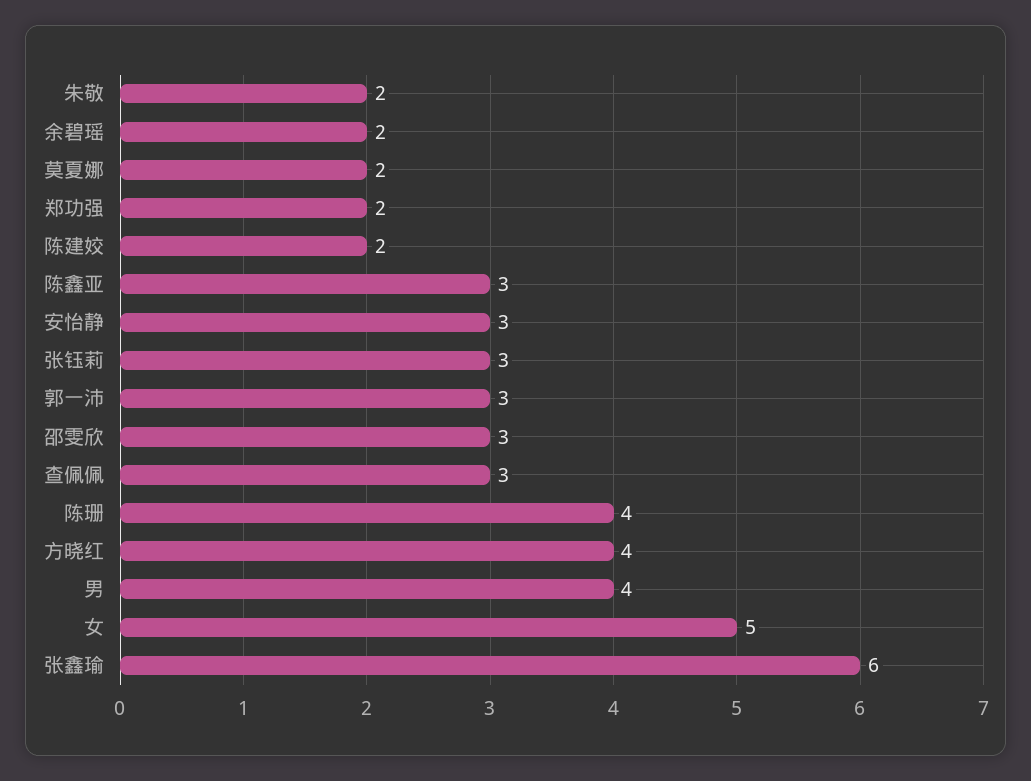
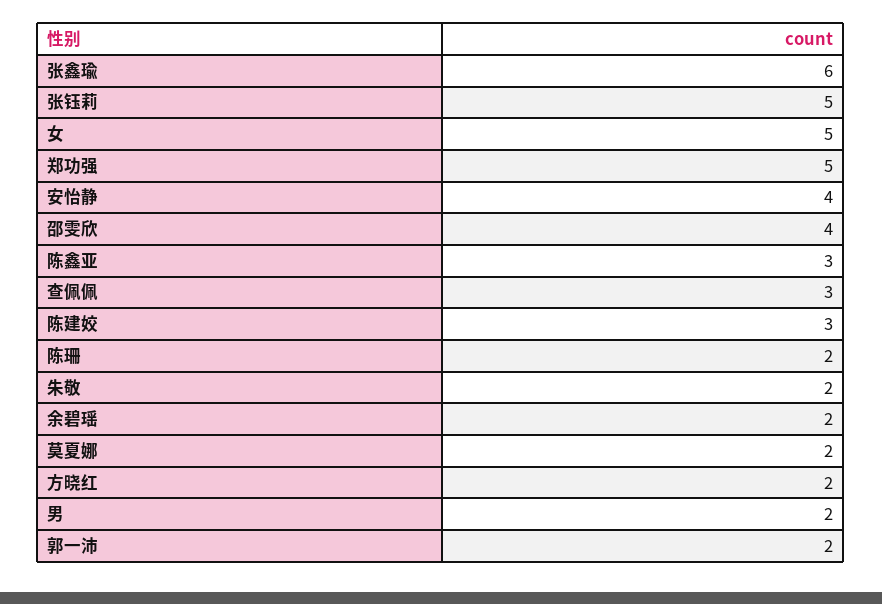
郑功强: 2 -> 5
陈建姣: 2 -> 3
安怡静: 3 -> 4
张钰莉: 3 -> 5
郭一沛: 3 -> 2
邵雯欣: 3 -> 4
陈珊: 4 -> 2
方晓红: 4 -> 2
男: 4 -> 2

